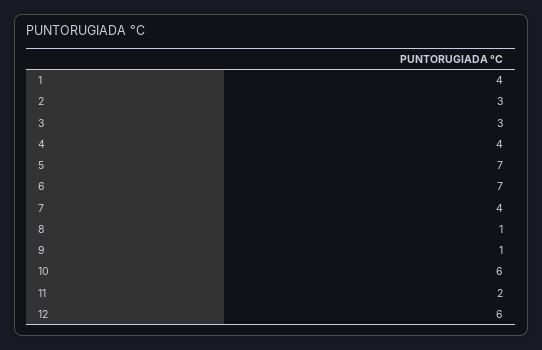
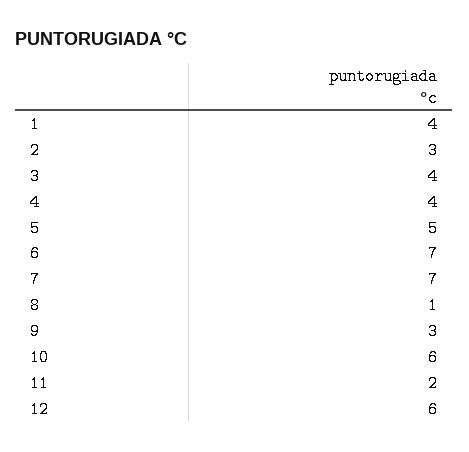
3: 3 -> 4
5: 7 -> 5
7: 4 -> 7
9: 1 -> 3

